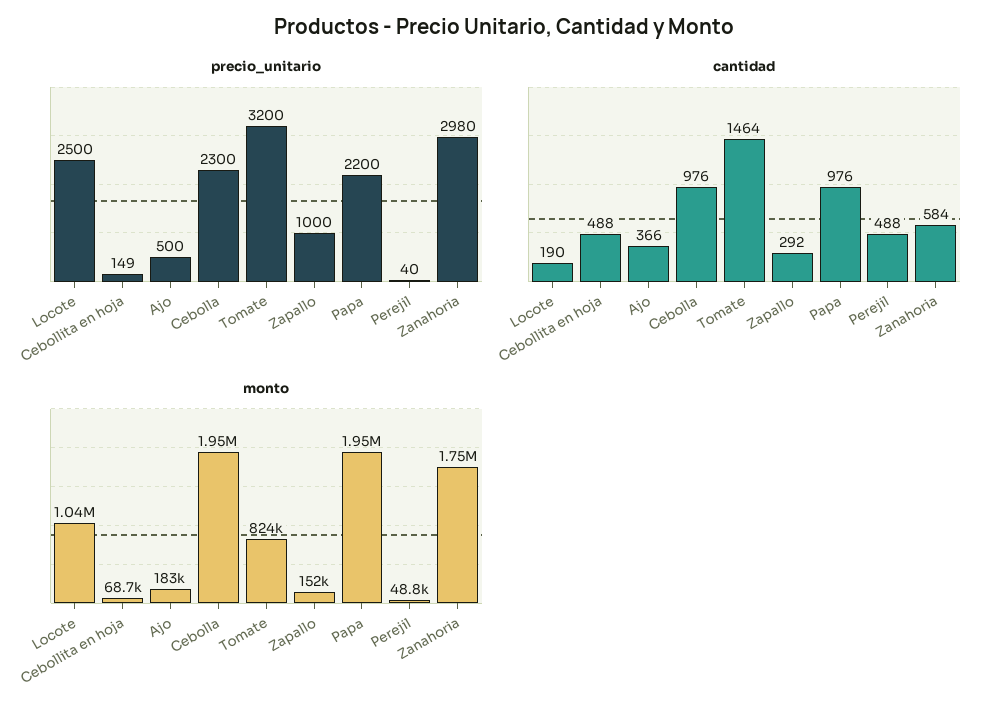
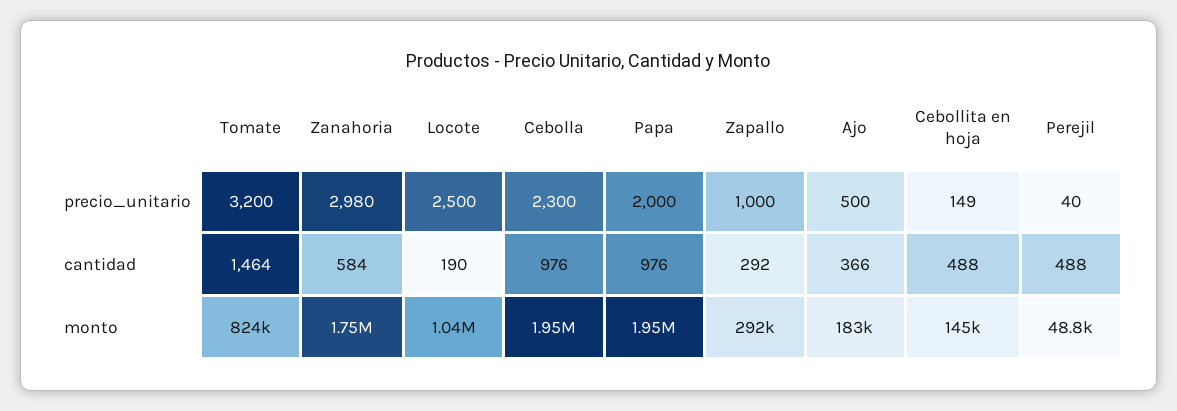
precio_unitario, Papa: 2200 -> 2000
monto, Cebollita en hoja: 68700 -> 145000
monto, Zapallo: 152000 -> 292000

